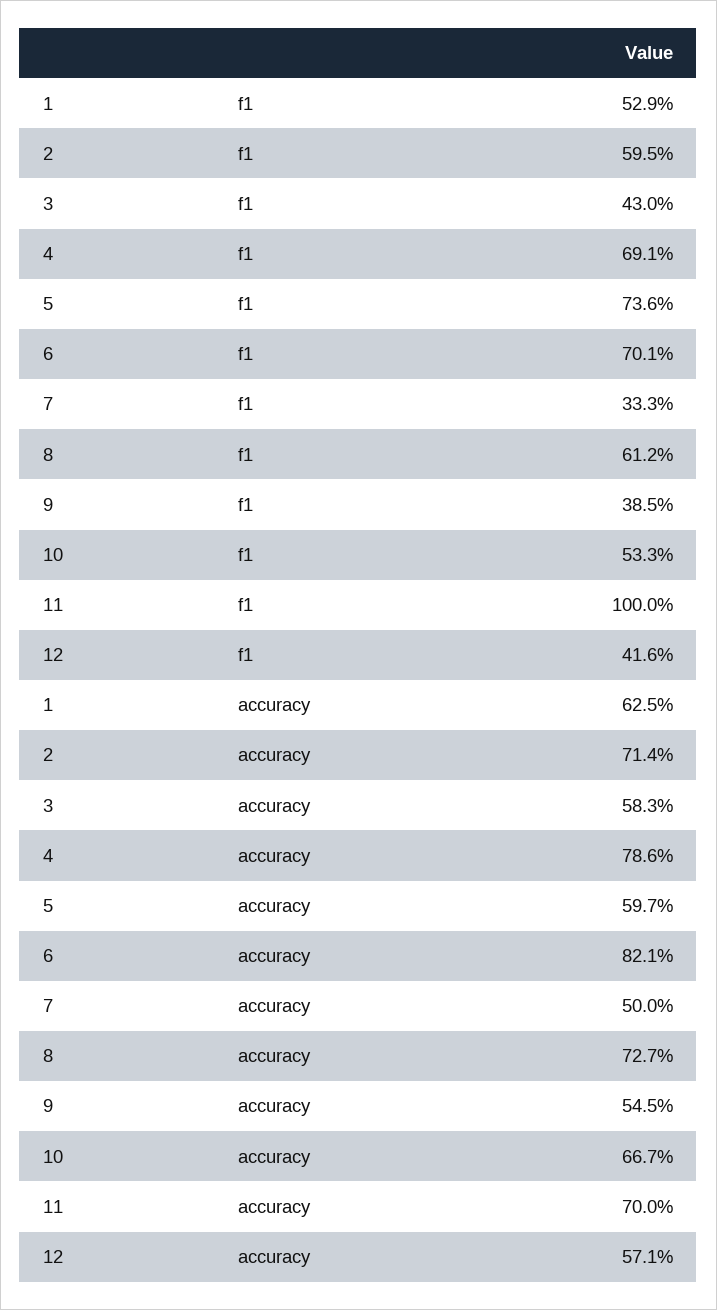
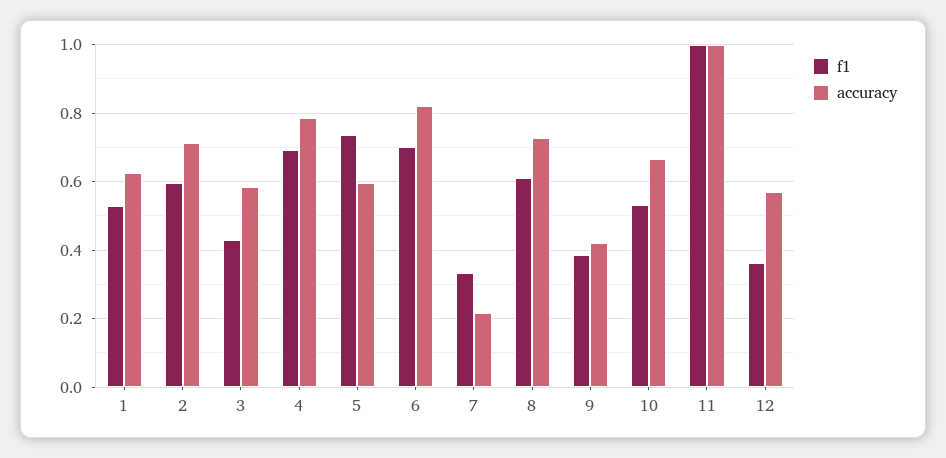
f1, 12: 0.416 -> 0.36
accuracy, 7: 0.5 -> 0.22
accuracy, 9: 0.545 -> 0.42
accuracy, 11: 0.7 -> 1

